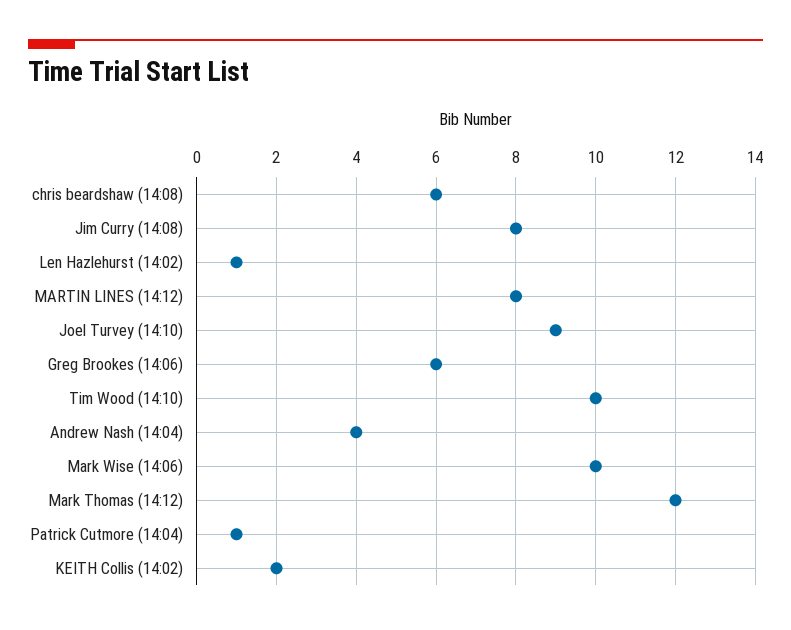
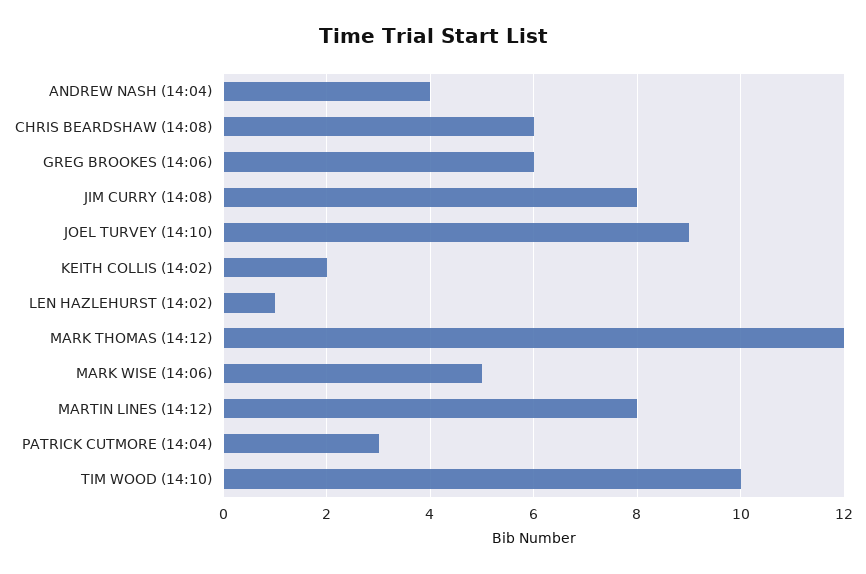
Mark Wise (14:06): 10 -> 5
Patrick Cutmore (14:04): 1 -> 3

